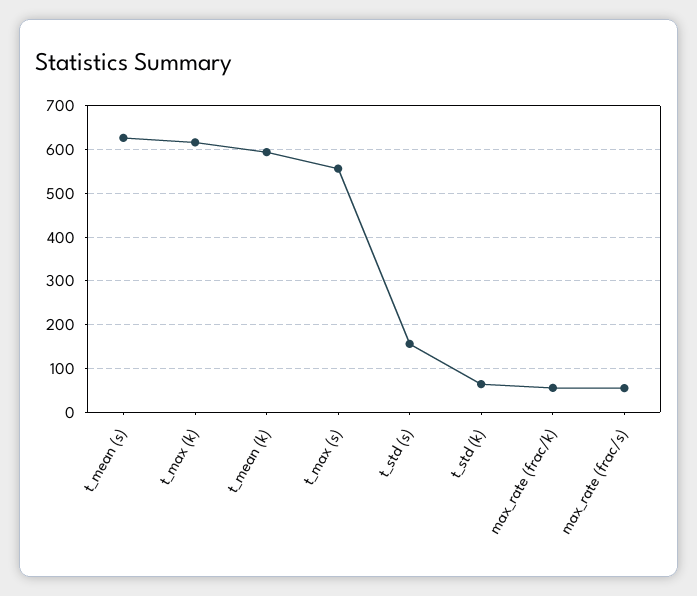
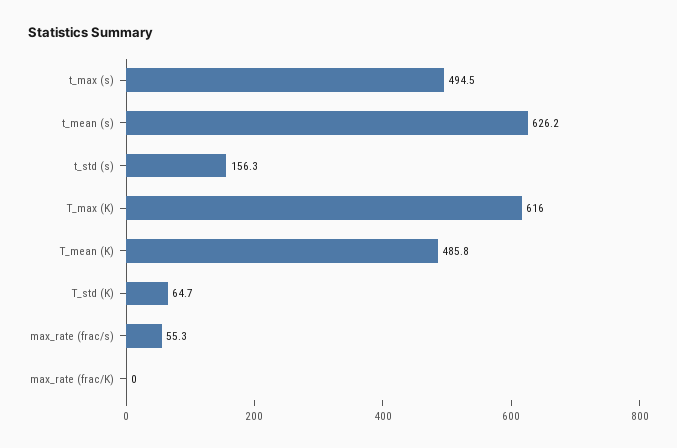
t_mean (k): 600 -> 485.8
t_max (s): 560 -> 494.5
max_rate (frac/k): 60 -> 0

